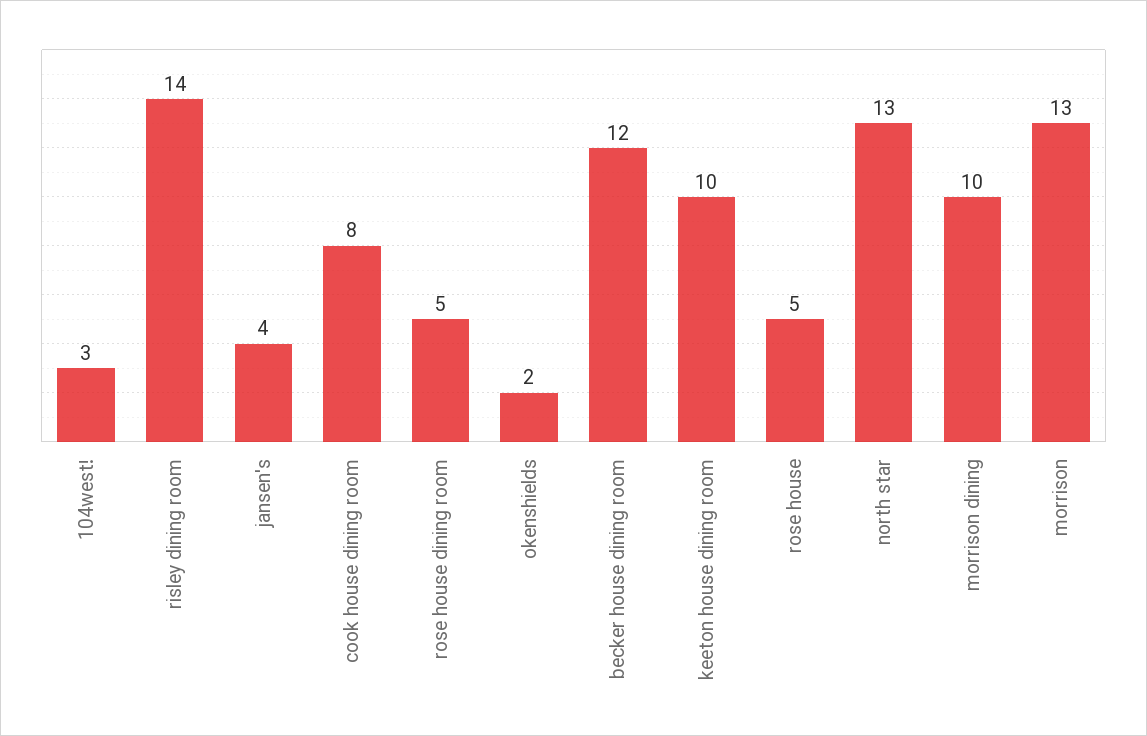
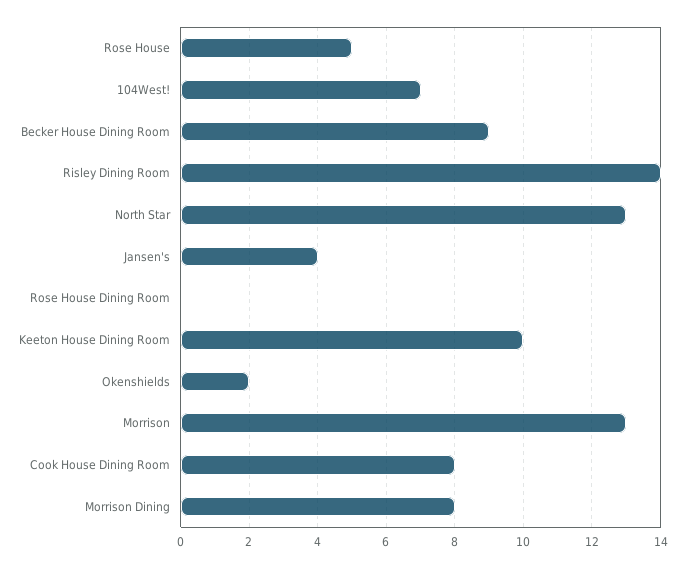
104west!: 3 -> 7
rose house dining room: 5 -> 0
becker house dining room: 12 -> 9
morrison dining: 10 -> 8

